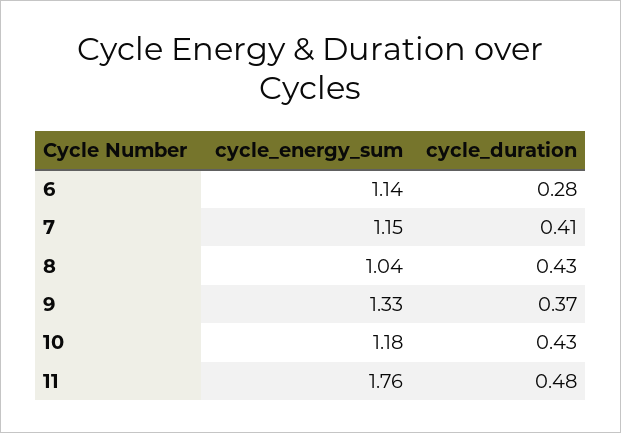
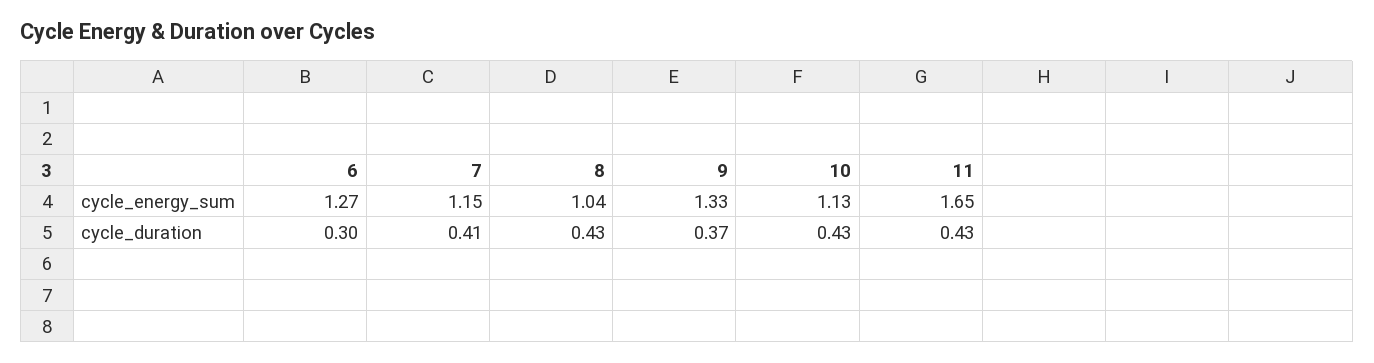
cycle_energy_sum, 6: 1.14 -> 1.27
cycle_duration, 6: 0.28 -> 0.3
cycle_energy_sum, 10: 1.18 -> 1.13
cycle_energy_sum, 11: 1.76 -> 1.65
cycle_duration, 11: 0.48 -> 0.43

